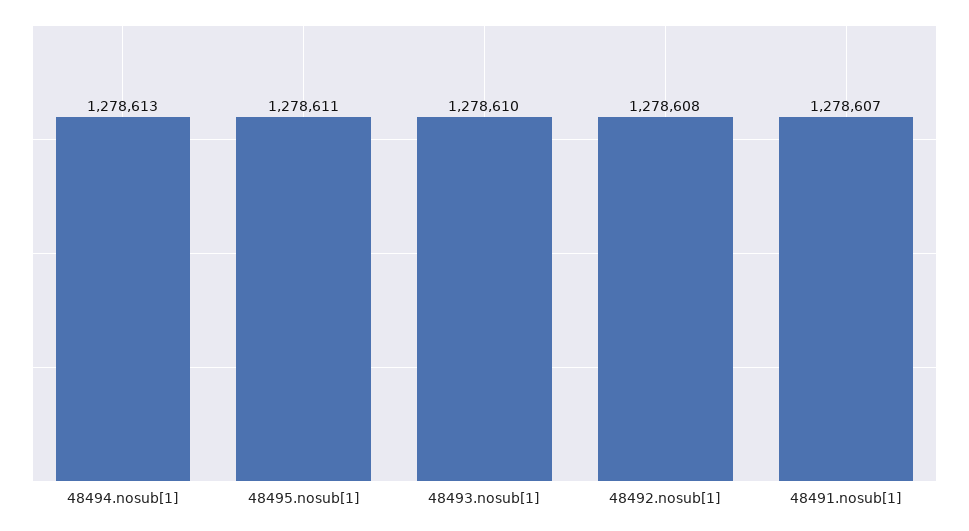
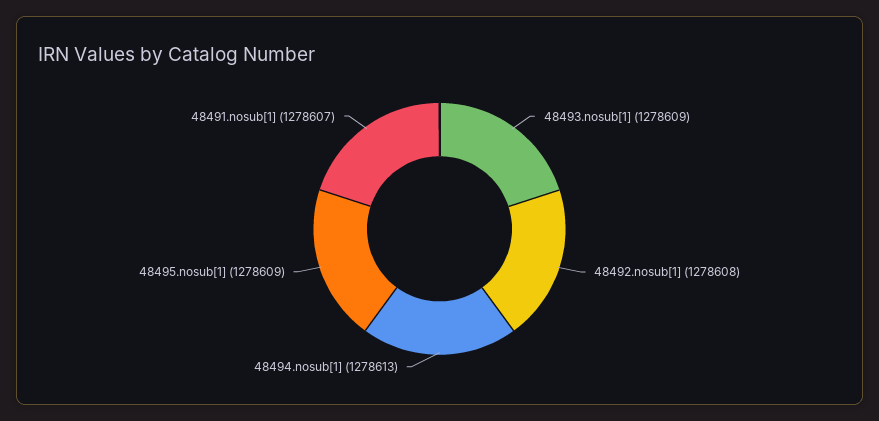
48495.nosub[1]: 1278611 -> 1278609
48493.nosub[1]: 1278610 -> 1278609

